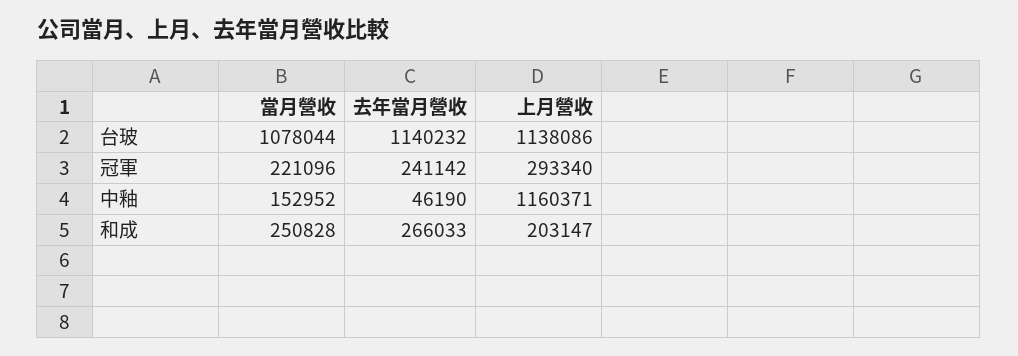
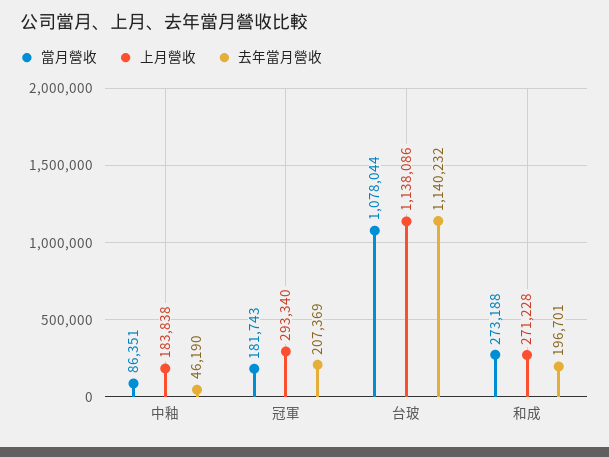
當月營收, 冠軍: 221096 -> 181743
去年當月營收, 冠軍: 241142 -> 207369
當月營收, 中釉: 152952 -> 86351
上月營收, 中釉: 1160371 -> 183838
當月營收, 和成: 250828 -> 273188
去年當月營收, 和成: 266033 -> 196701
上月營收, 和成: 203147 -> 271228

